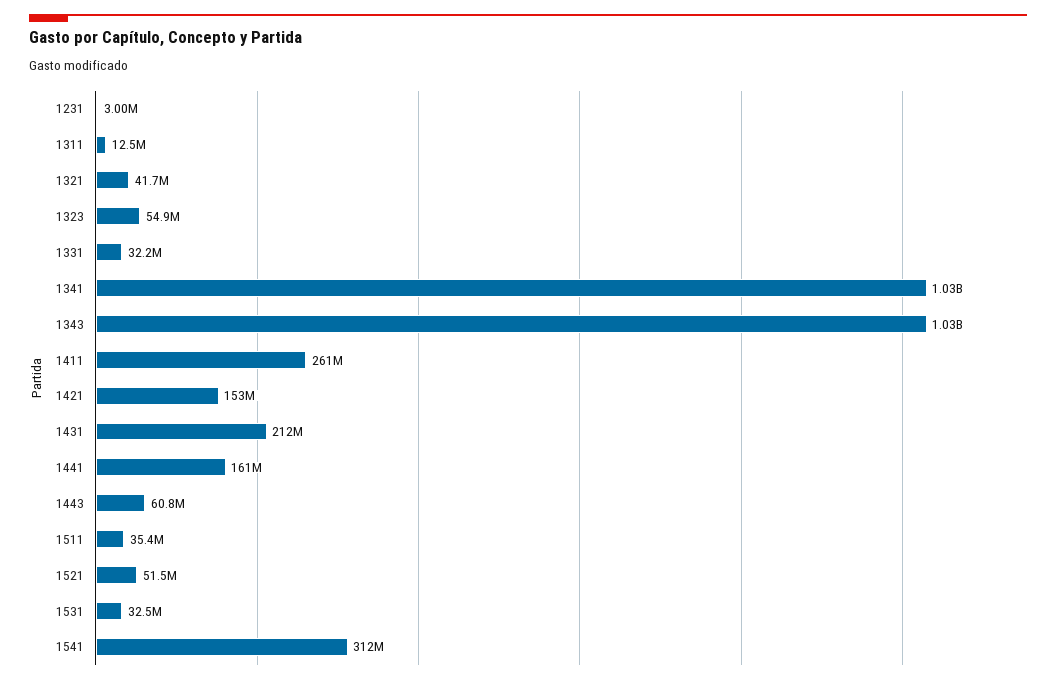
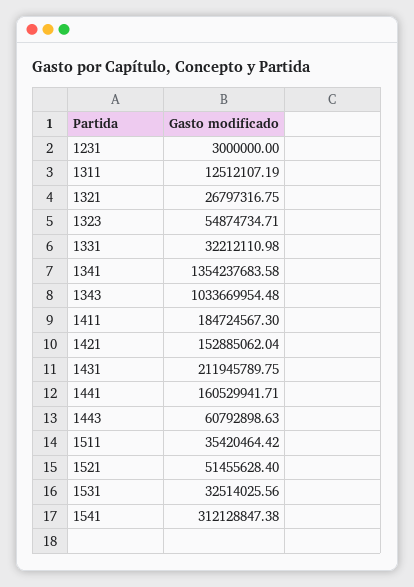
1321: 41700000 -> 26797316.75
1341: 1030000000 -> 1354237683.58
1411: 261000000 -> 184724567.3

